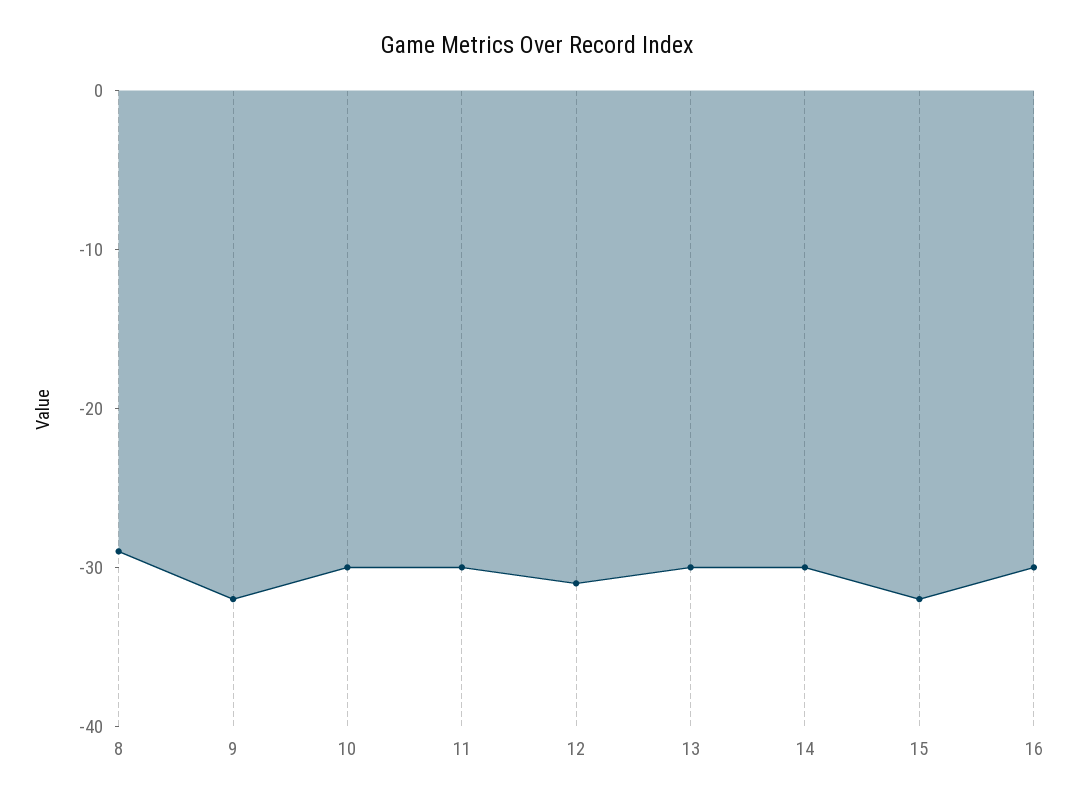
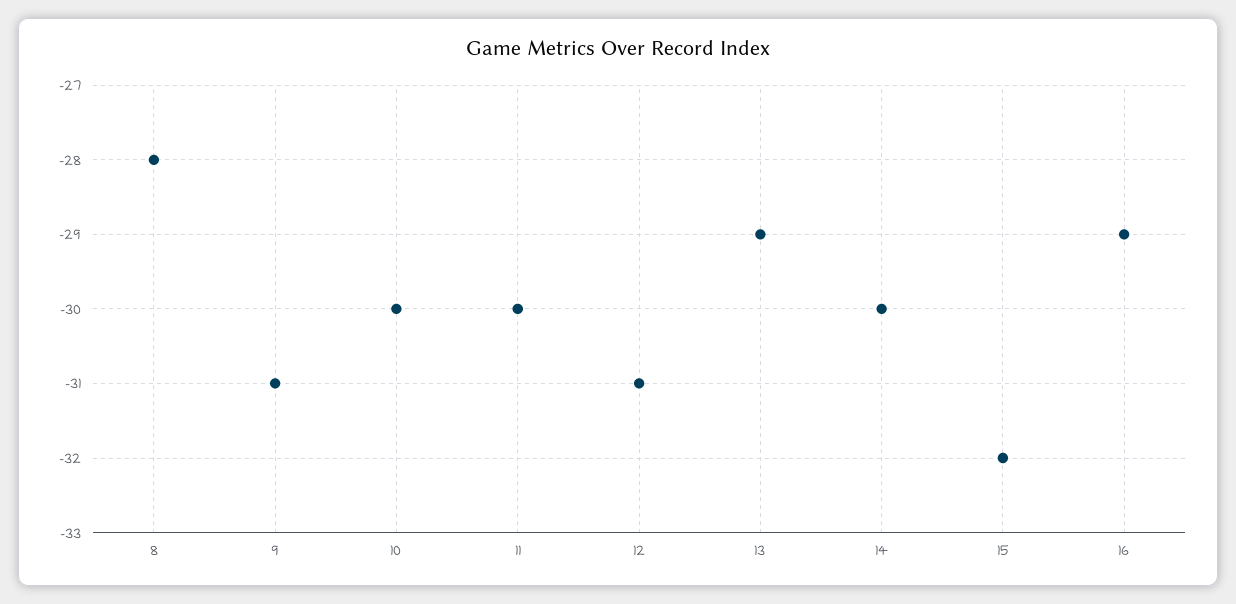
8: -29 -> -28
9: -32 -> -31
13: -30 -> -29
16: -30 -> -29

